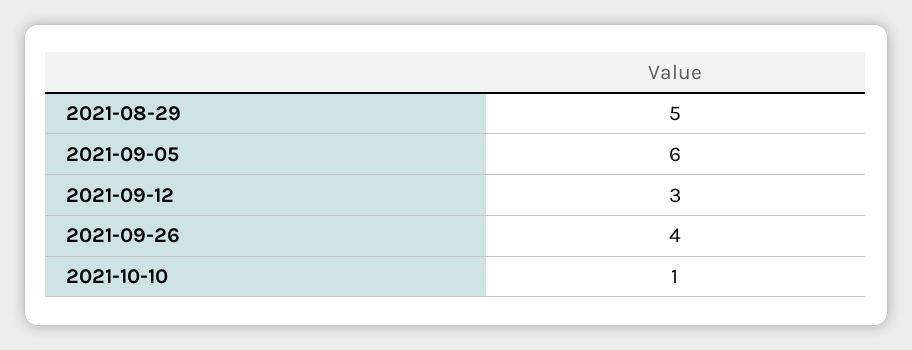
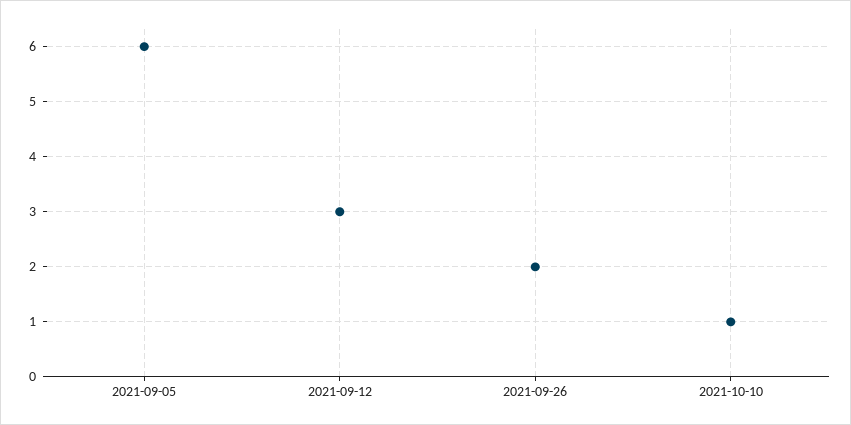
2021-08-29: 5 -> none
2021-09-26: 4 -> 2

